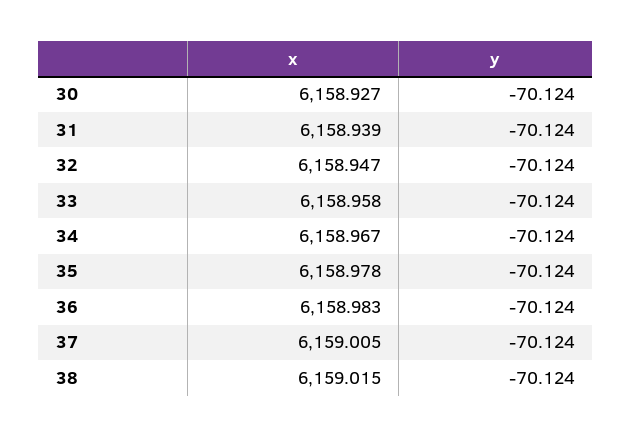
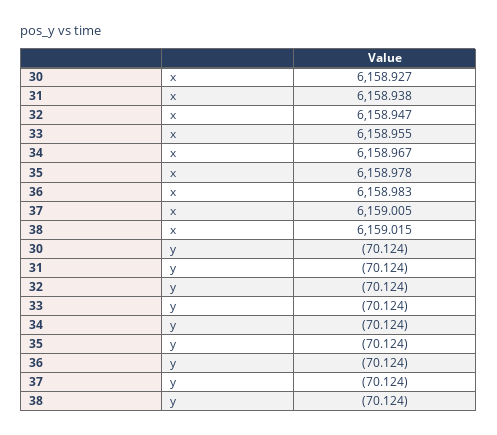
x, 31: 6158.939 -> 6158.938
x, 33: 6158.958 -> 6158.955

